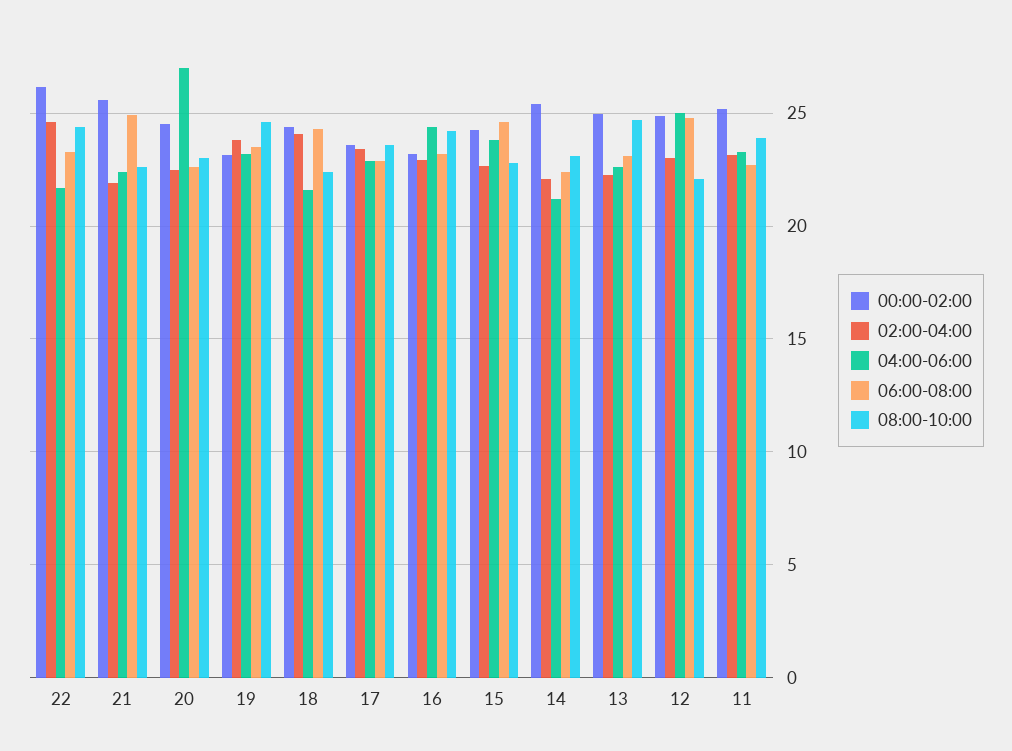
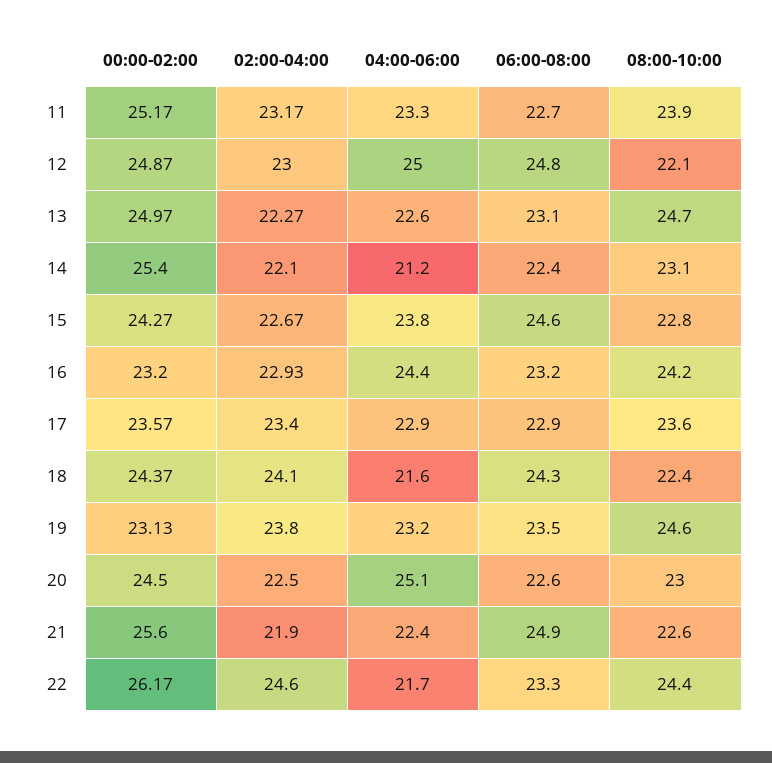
04:00-06:00, 20: 27 -> 25.1

